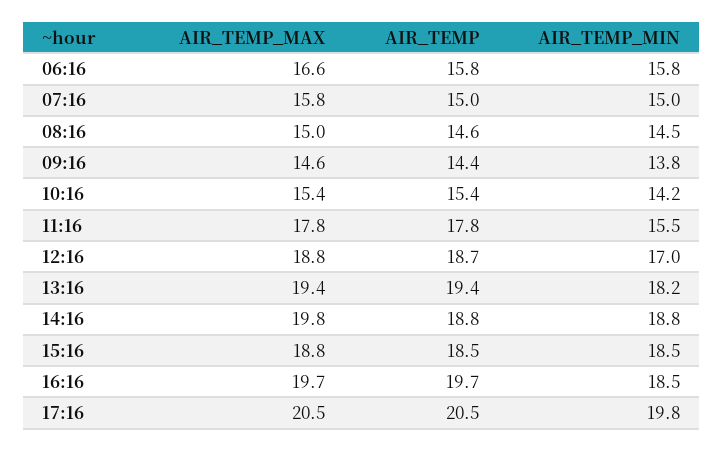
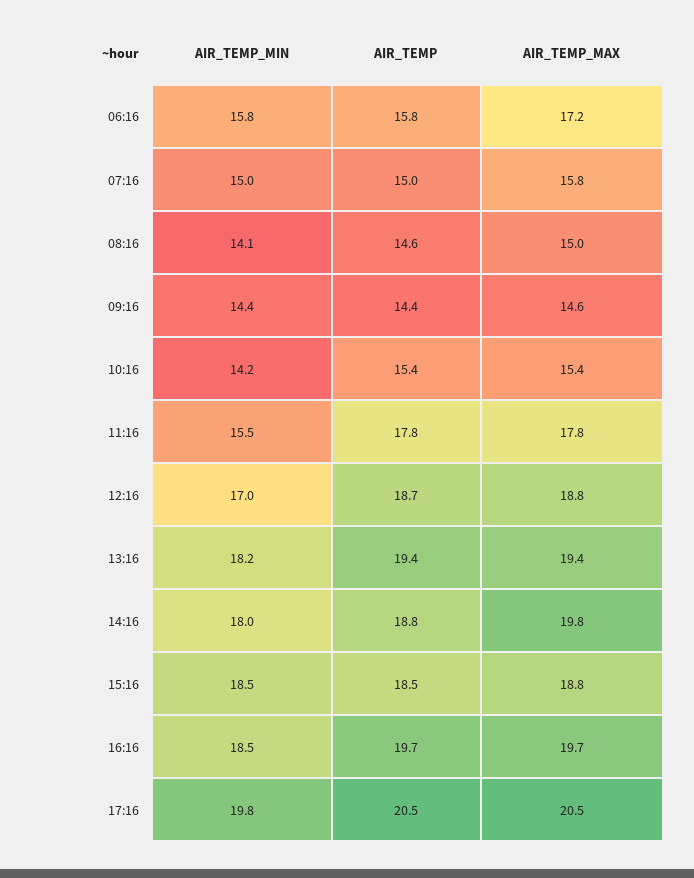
AIR_TEMP_MAX, 06:16: 16.6 -> 17.2
AIR_TEMP_MIN, 08:16: 14.5 -> 14.1
AIR_TEMP_MIN, 09:16: 13.8 -> 14.4
AIR_TEMP_MIN, 14:16: 18.8 -> 18

